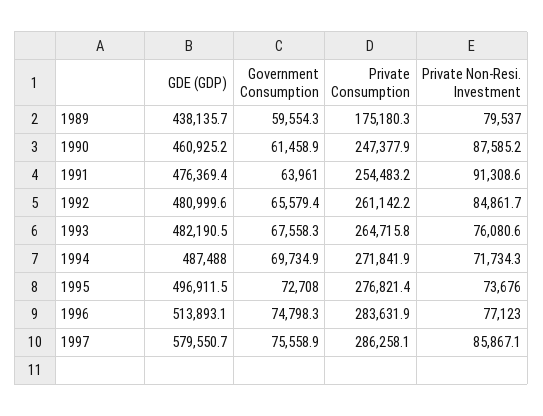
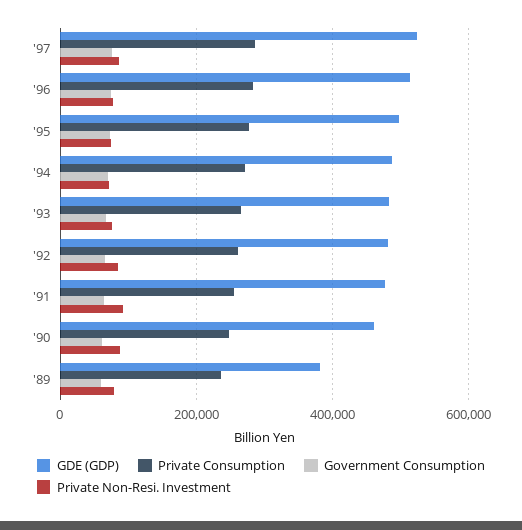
GDE (GDP), 1989: 438135.7 -> 380000
Private Consumption, 1989: 175180.3 -> 240000
GDE (GDP), 1997: 579550.7 -> 520000

